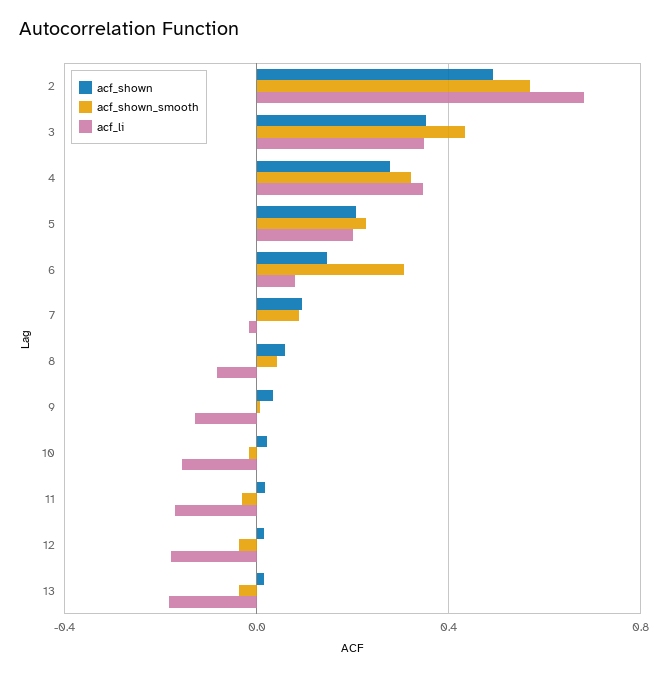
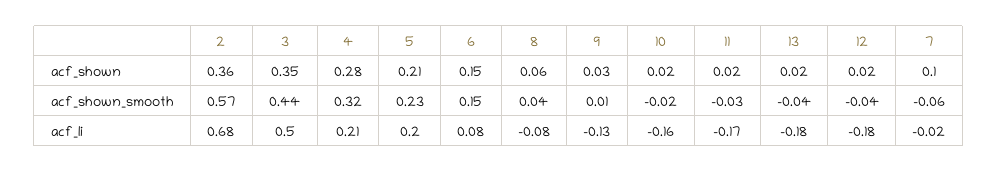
acf_shown, 2: 0.5 -> 0.36
acf_li, 3: 0.35 -> 0.5
acf_li, 4: 0.35 -> 0.21
acf_shown_smooth, 6: 0.3 -> 0.15
acf_shown_smooth, 7: 0.1 -> -0.06

